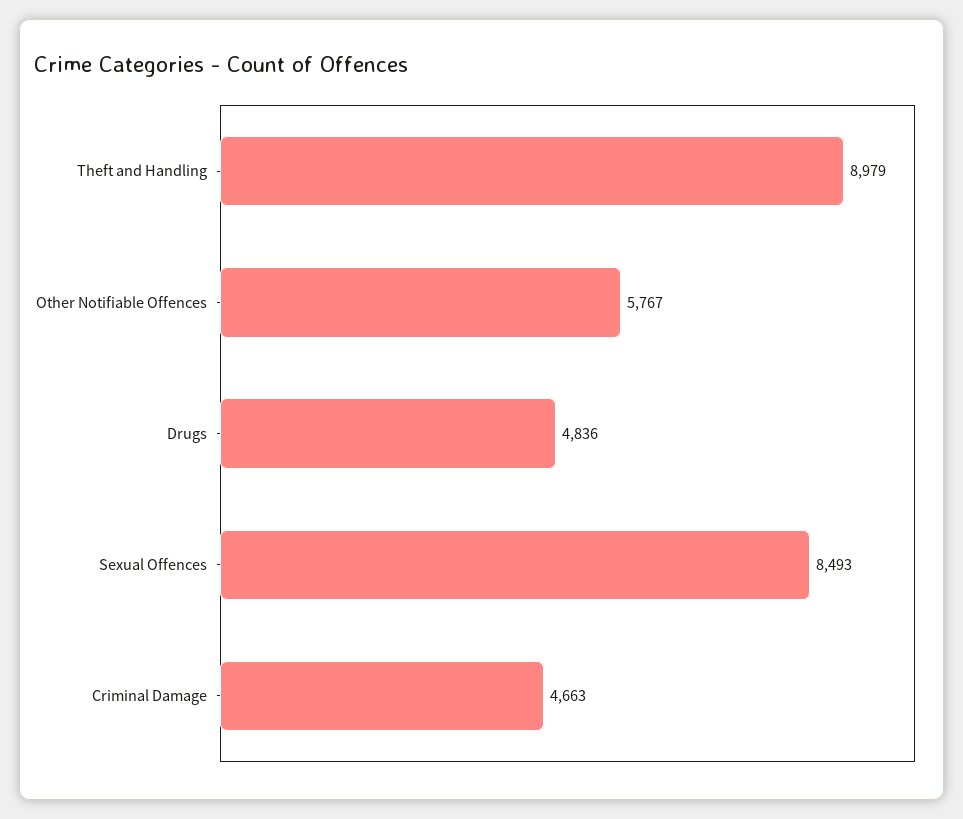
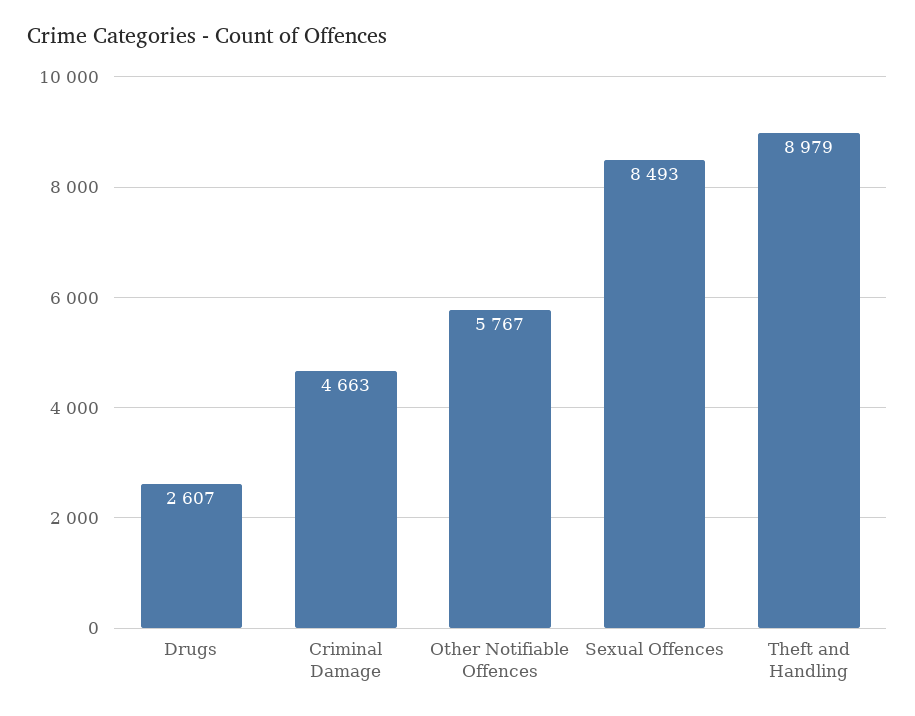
Drugs: 4836 -> 2607

